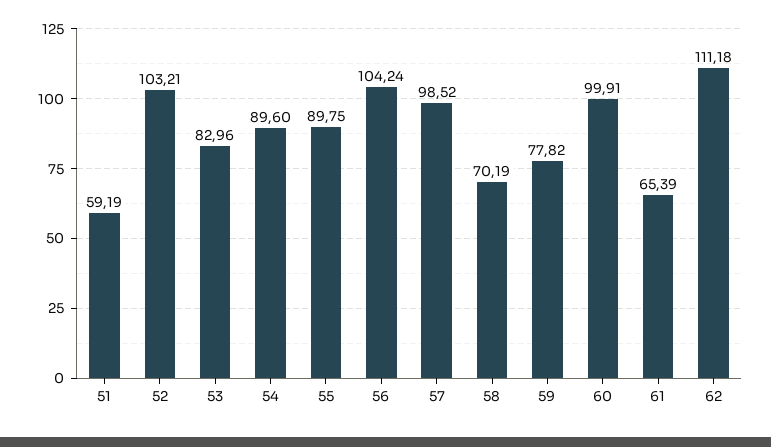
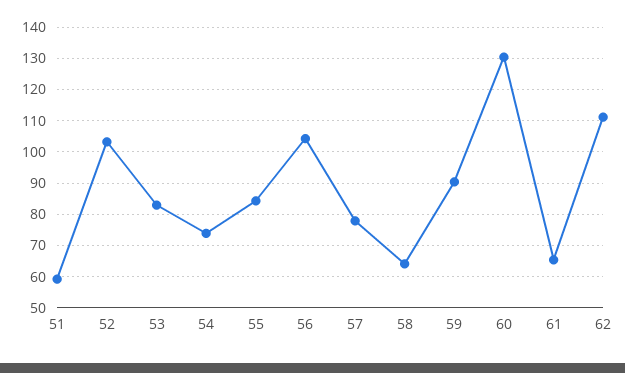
54: 89.6 -> 74
55: 89.75 -> 84
57: 98.52 -> 78
58: 70.19 -> 64
59: 77.82 -> 90
60: 99.91 -> 130

